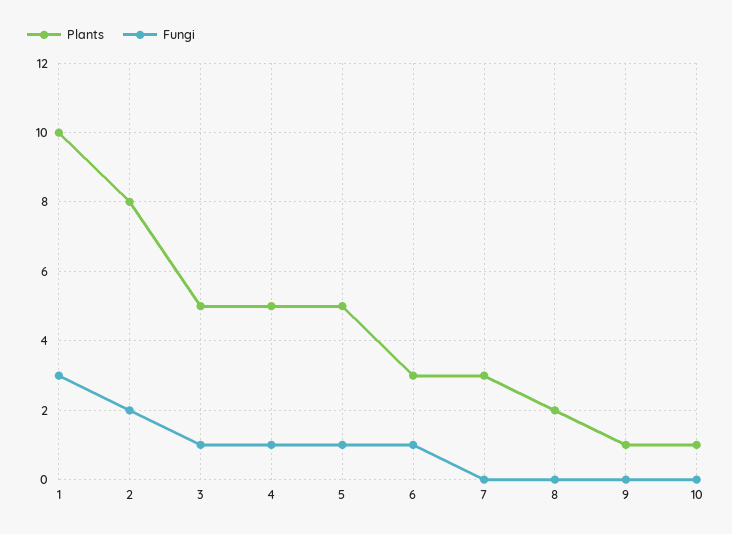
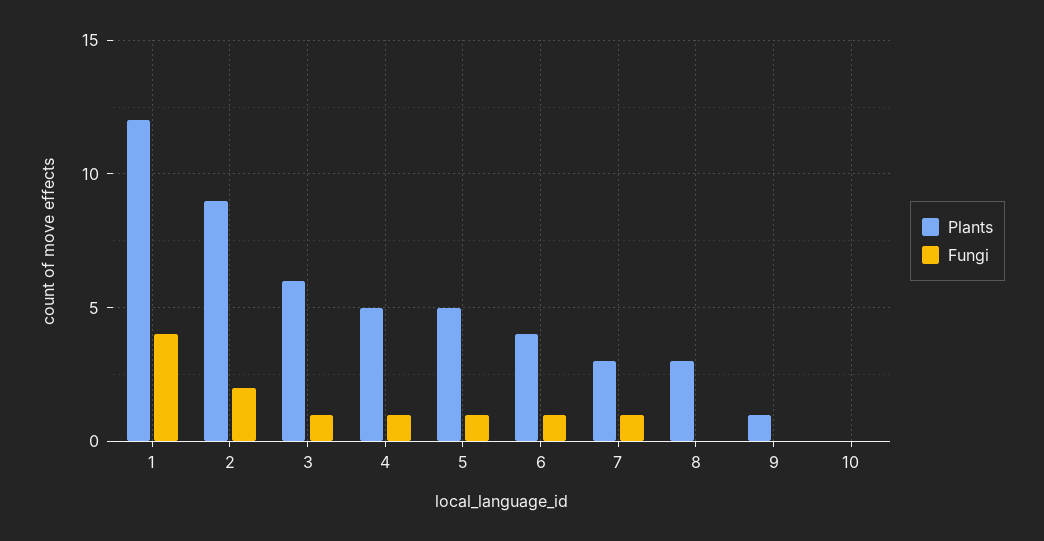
Plants, 1: 10 -> 12
Fungi, 1: 3 -> 4
Plants, 2: 8 -> 9
Plants, 3: 5 -> 6
Plants, 6: 3 -> 4
Fungi, 7: 0 -> 1
Plants, 8: 2 -> 3
Plants, 10: 1 -> 0

